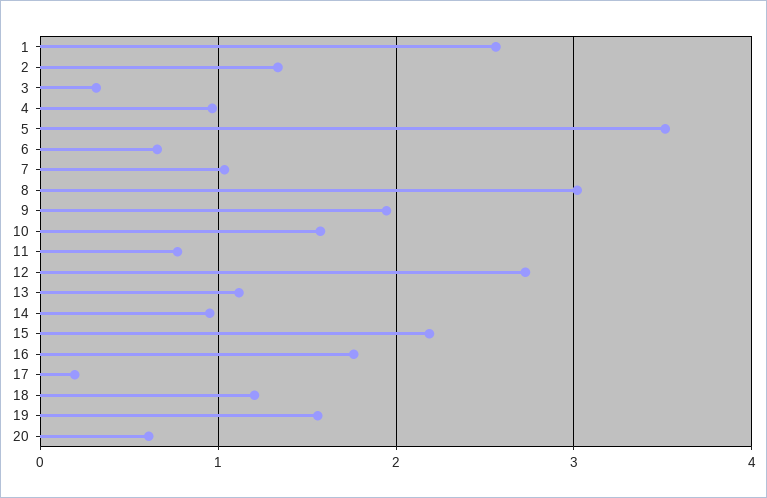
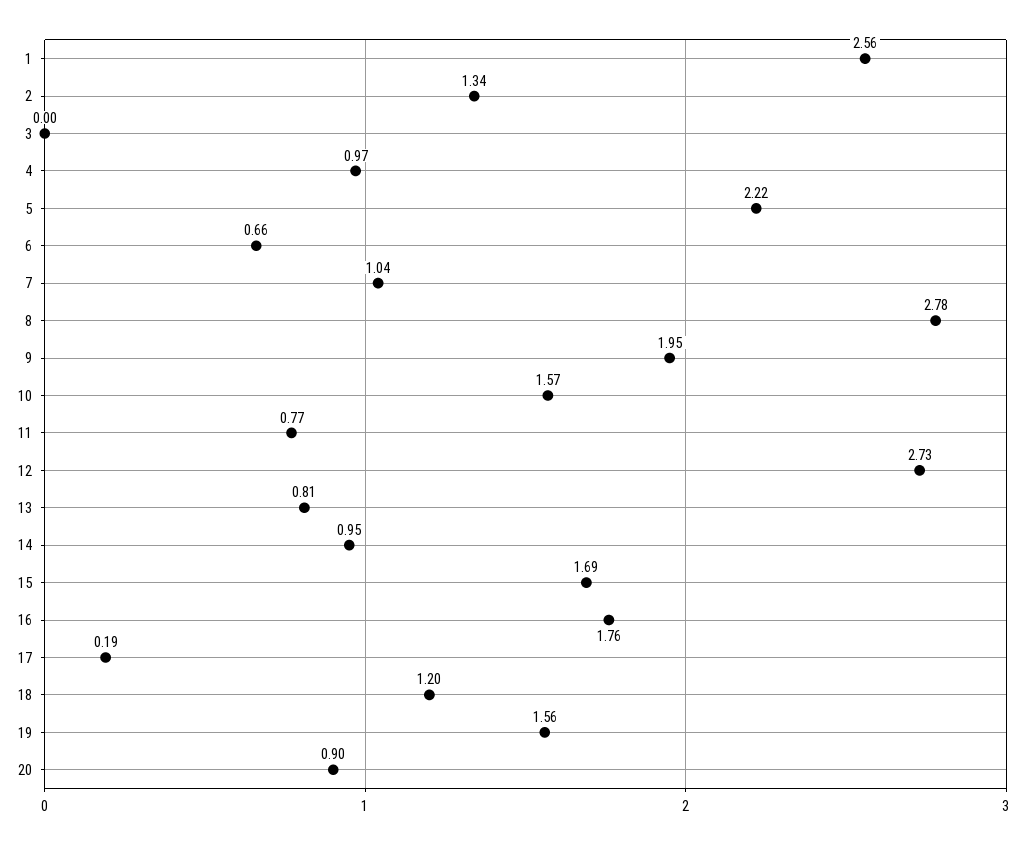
3: 0.3 -> 0
5: 3.5 -> 2.22
8: 3 -> 2.78
13: 1.1 -> 0.81
15: 2.2 -> 1.69
20: 0.6 -> 0.9

